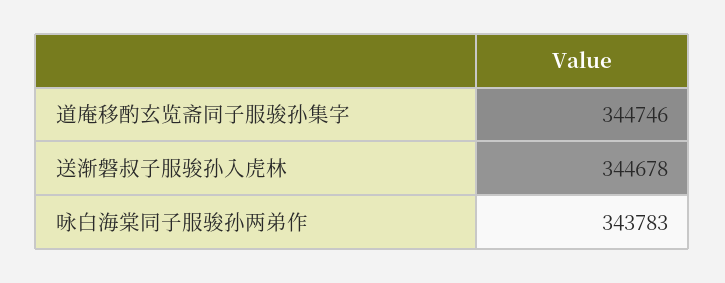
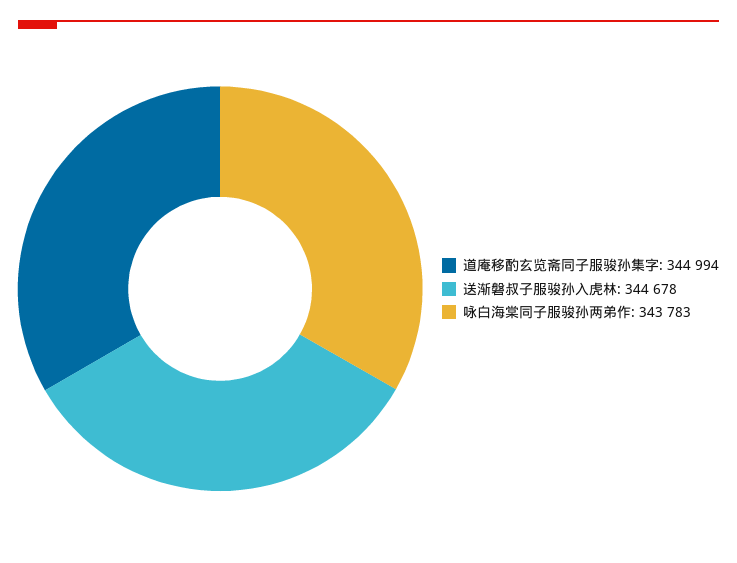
道庵移酌玄览斋同子服骏孙集字: 344746 -> 344994

